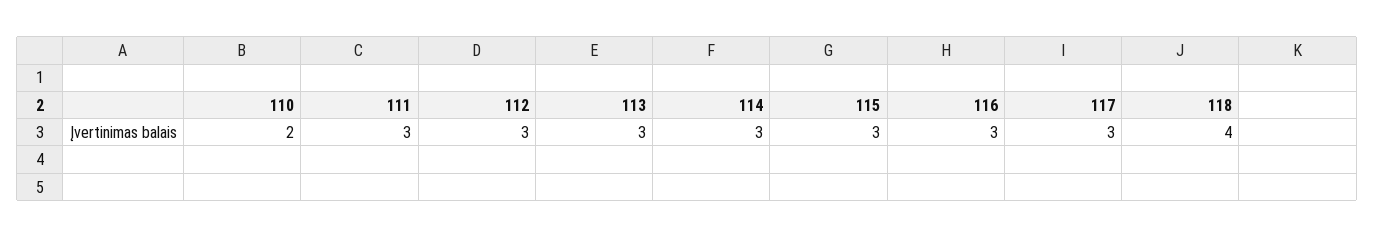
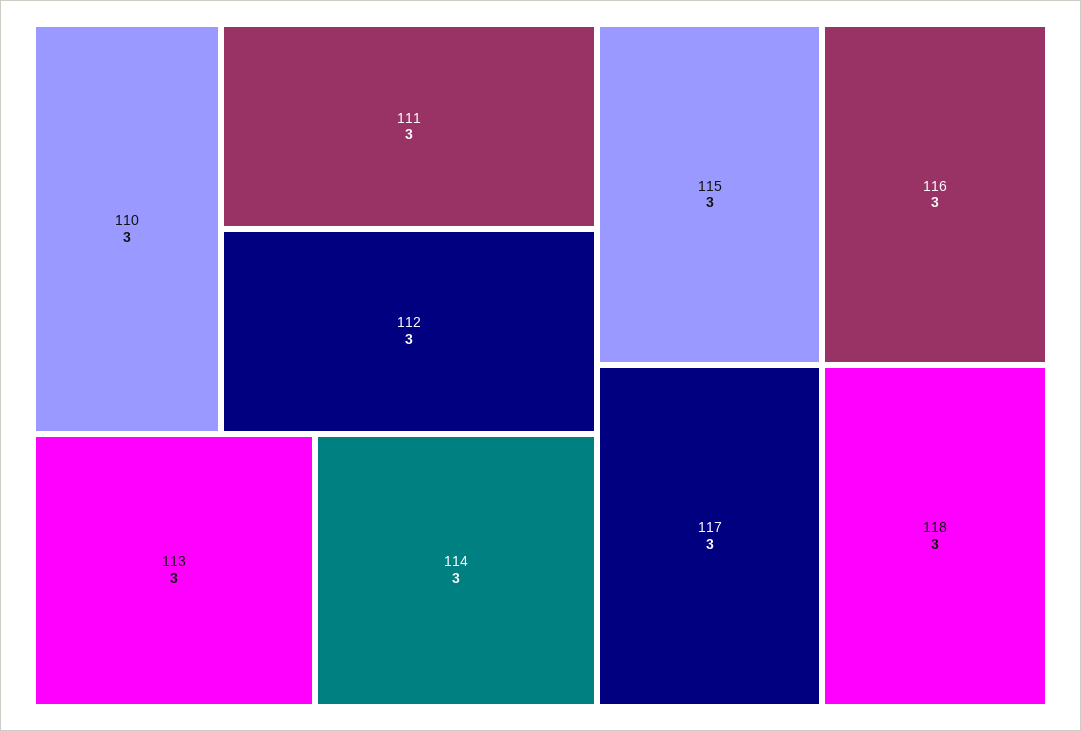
110: 2 -> 3
118: 4 -> 3

